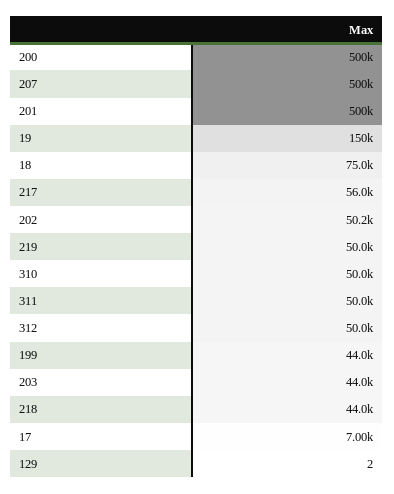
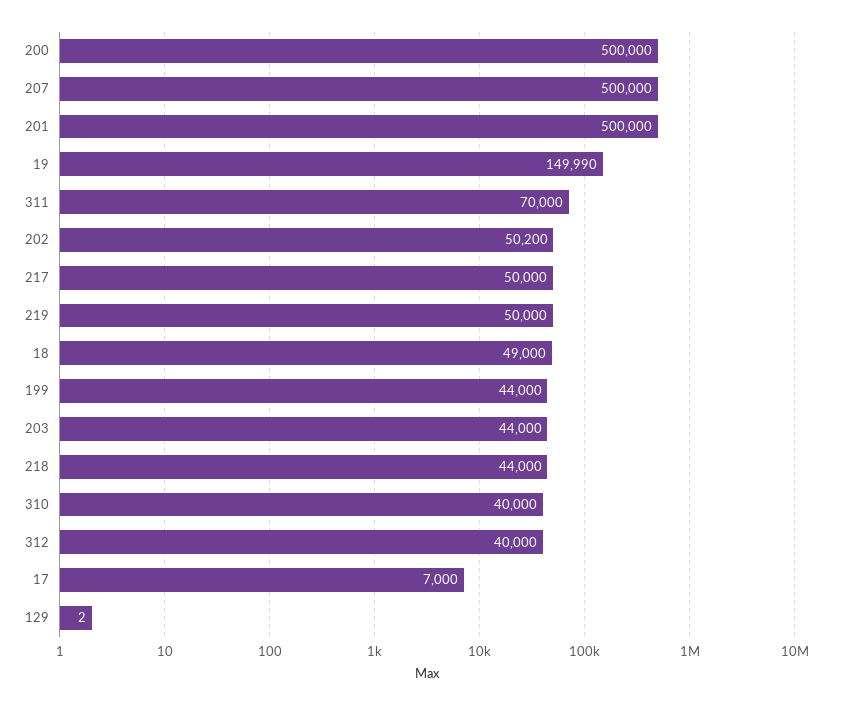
18: 75000 -> 49000
217: 56000 -> 50000
310: 50000 -> 40000
311: 50000 -> 70000
312: 50000 -> 40000

